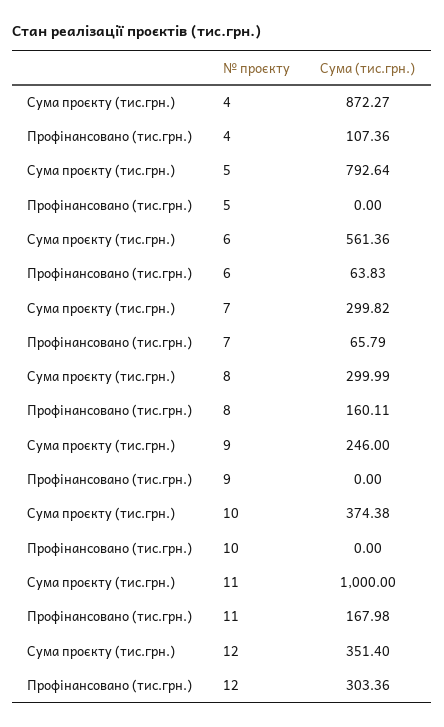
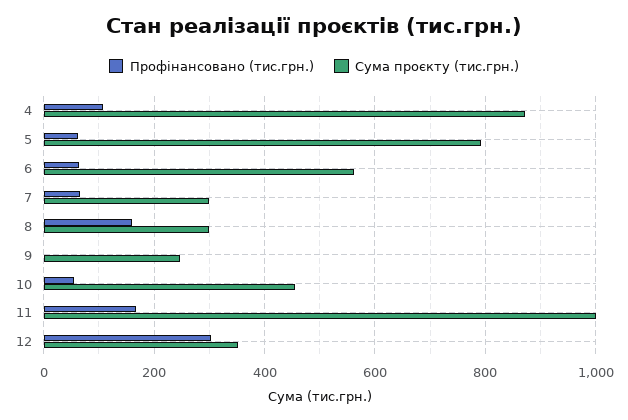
Профінансовано (тис.грн.), 5: 0 -> 60
Сума проєкту (тис.грн.), 10: 374.38 -> 460
Профінансовано (тис.грн.), 10: 0 -> 60

